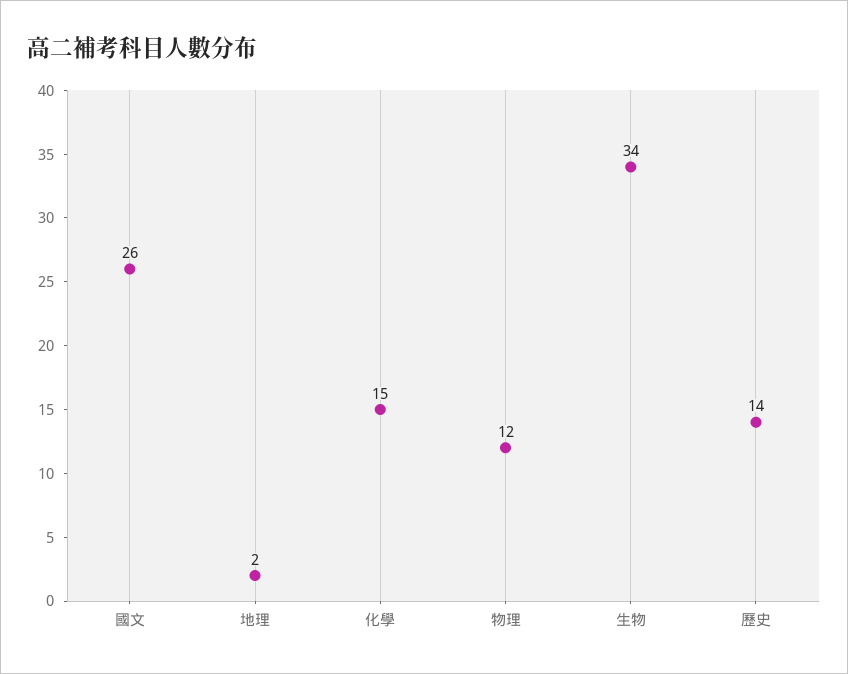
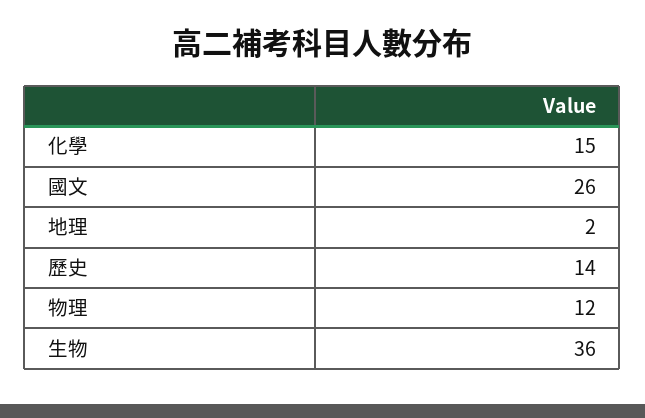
生物: 34 -> 36

